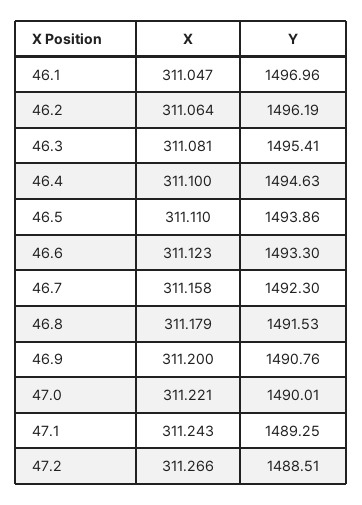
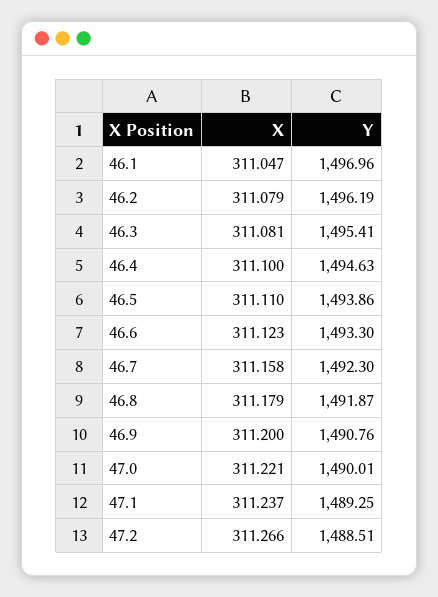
X, 46.2: 311.064 -> 311.079
Y, 46.8: 1491.53 -> 1491.87
X, 47.1: 311.243 -> 311.237

